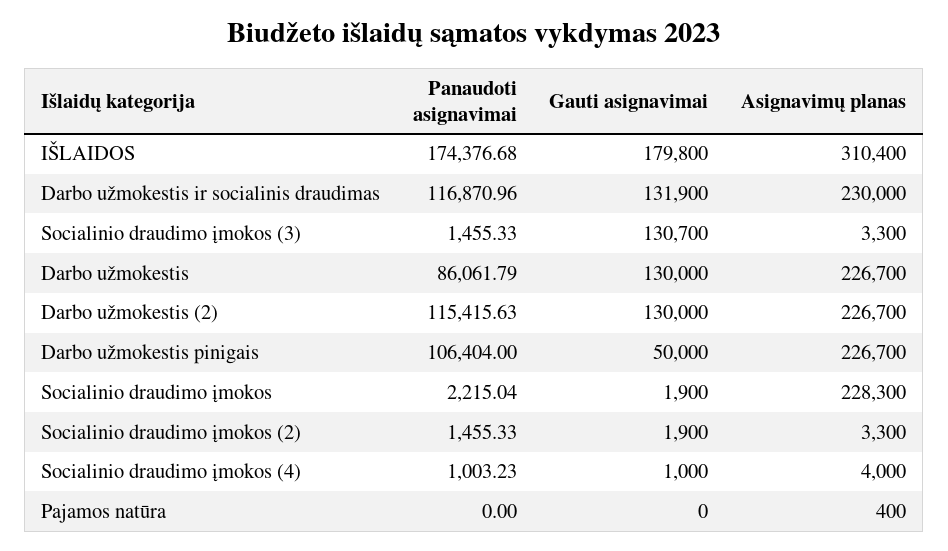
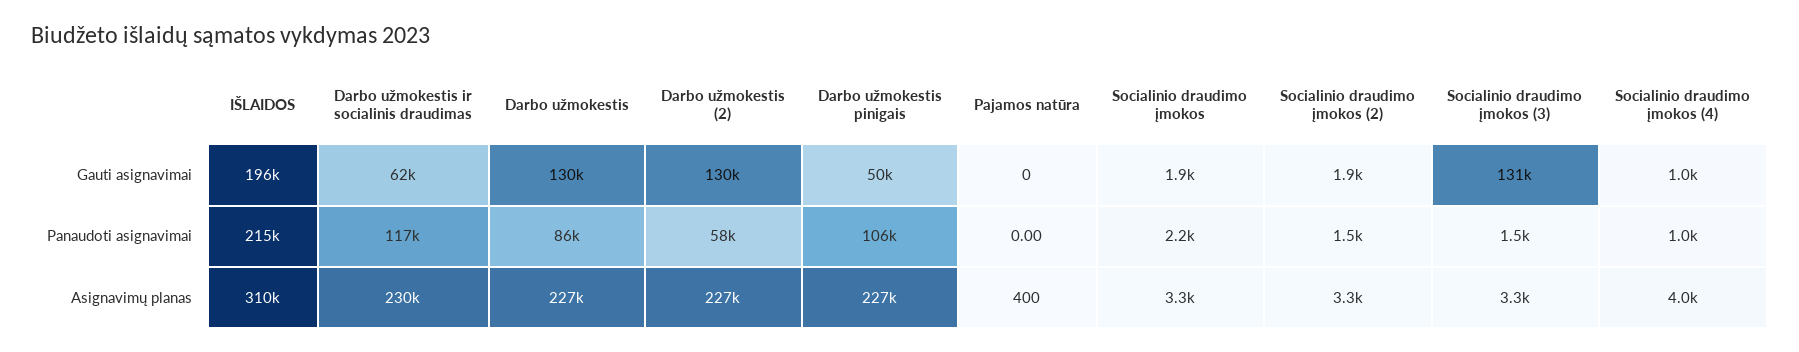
Panaudoti asignavimai, IŠLAIDOS: 174376.68 -> 215000
Gauti asignavimai, IŠLAIDOS: 179800 -> 196000
Gauti asignavimai, Darbo užmokestis ir socialinis draudimas: 131900 -> 62000
Panaudoti asignavimai, Darbo užmokestis (2): 115415.63 -> 58000
Asignavimų planas, Socialinio draudimo įmokos: 228300 -> 3300

